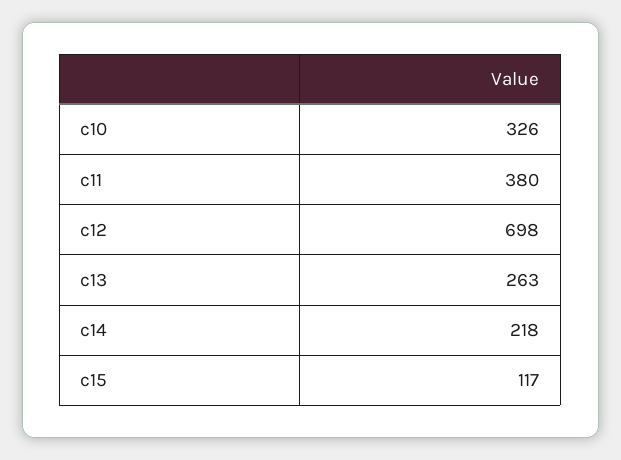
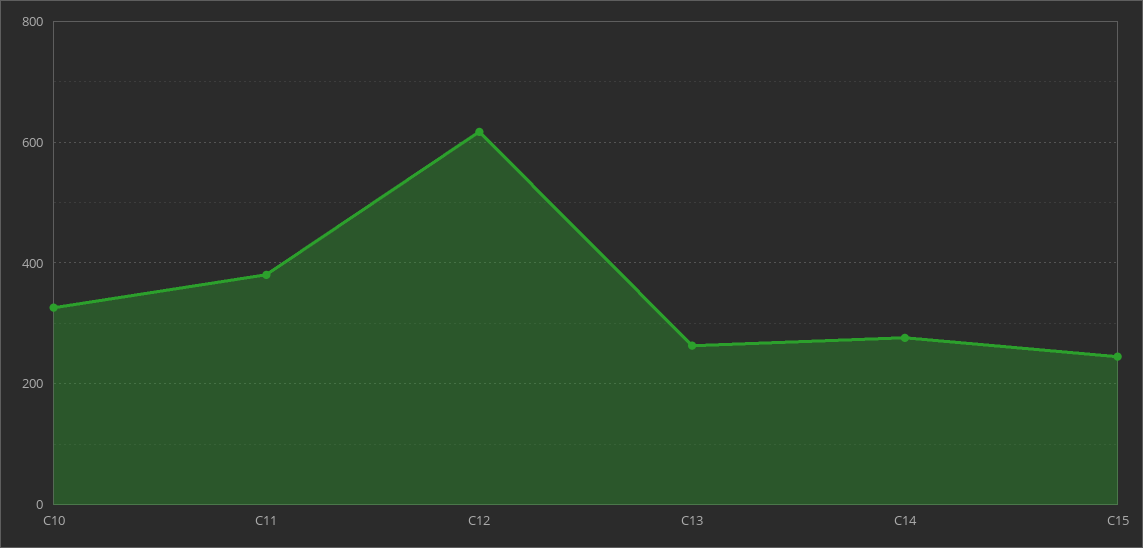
c12: 698 -> 620
c14: 218 -> 280
c15: 117 -> 240

